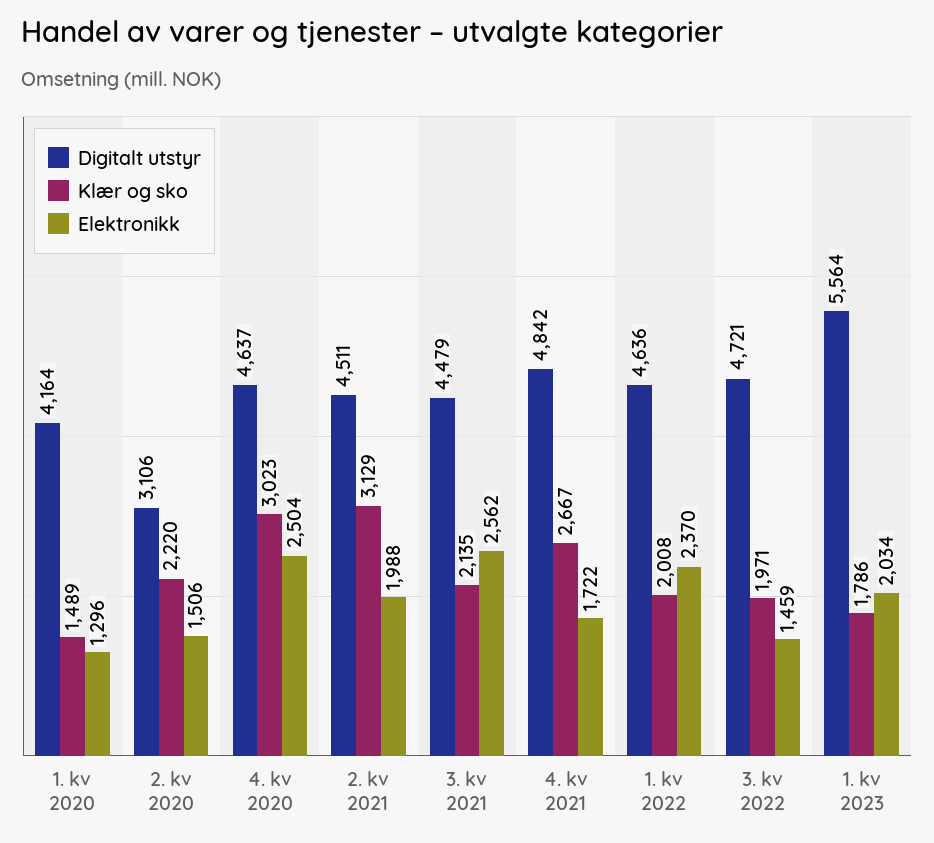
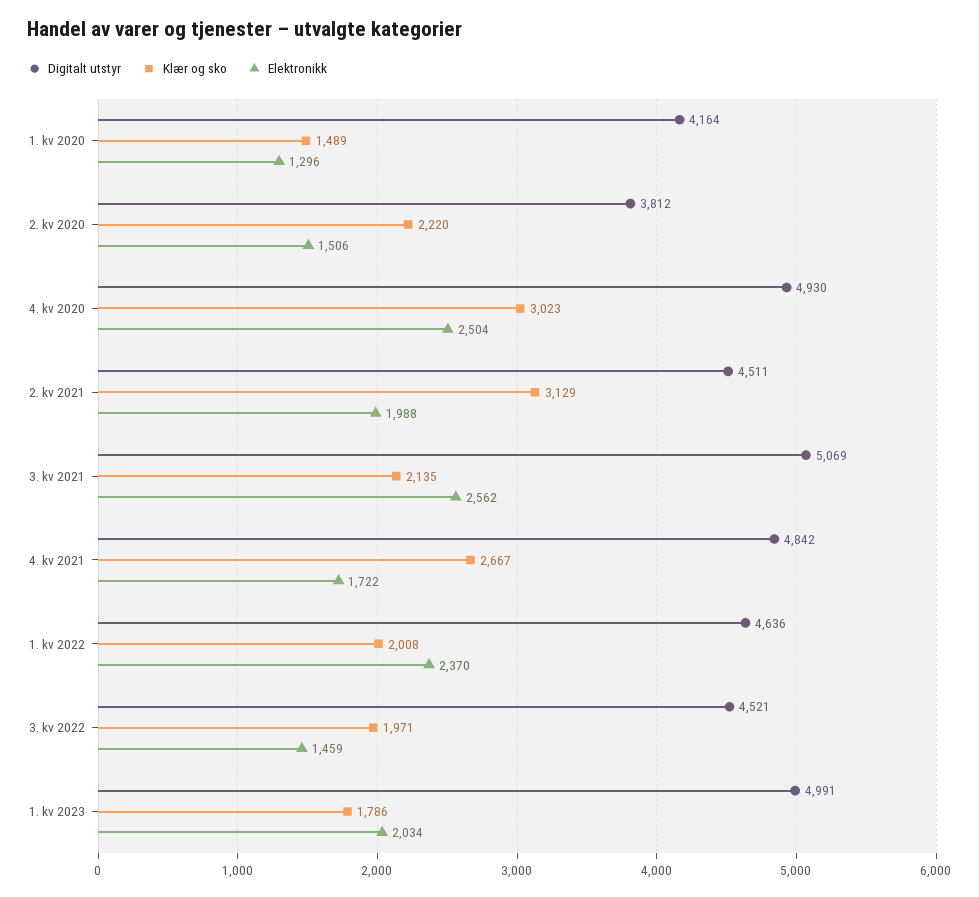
Digitalt utstyr, 2. kv 2020: 3106 -> 3812
Digitalt utstyr, 4. kv 2020: 4637 -> 4930
Digitalt utstyr, 3. kv 2021: 4479 -> 5069
Digitalt utstyr, 3. kv 2022: 4721 -> 4521
Digitalt utstyr, 1. kv 2023: 5564 -> 4991

